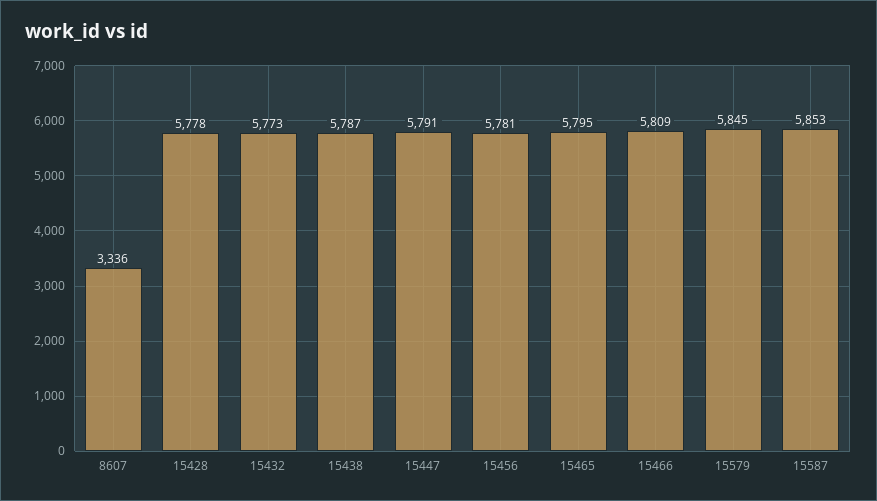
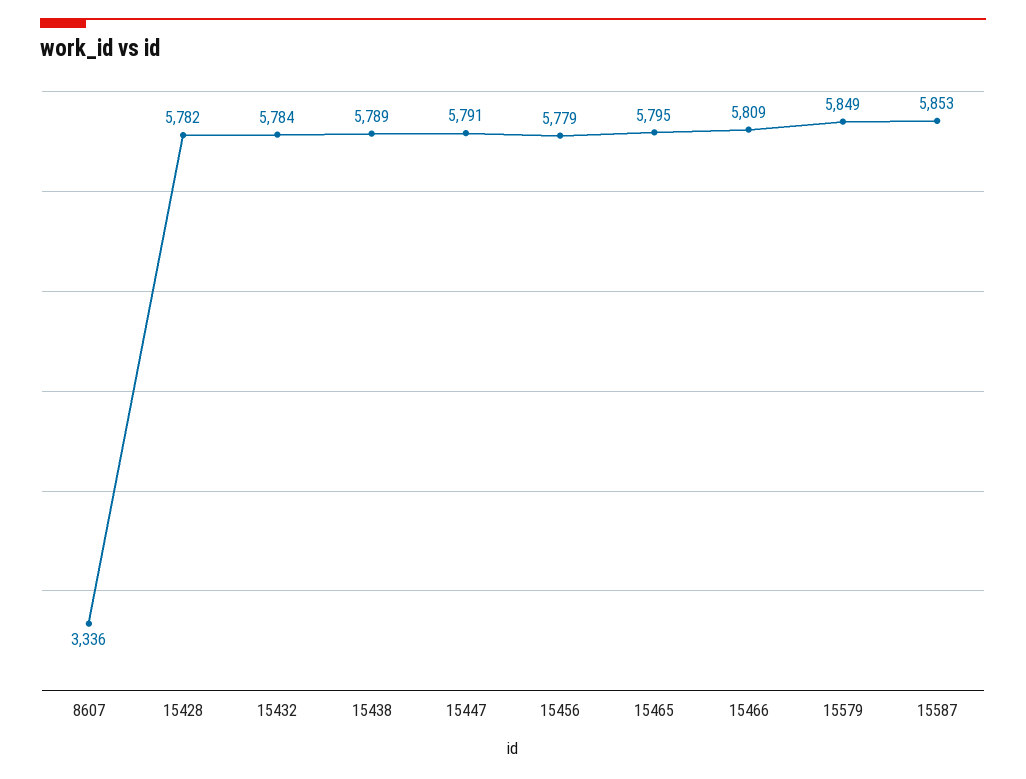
15428: 5778 -> 5782
15432: 5773 -> 5784
15438: 5787 -> 5789
15456: 5781 -> 5779
15579: 5845 -> 5849

